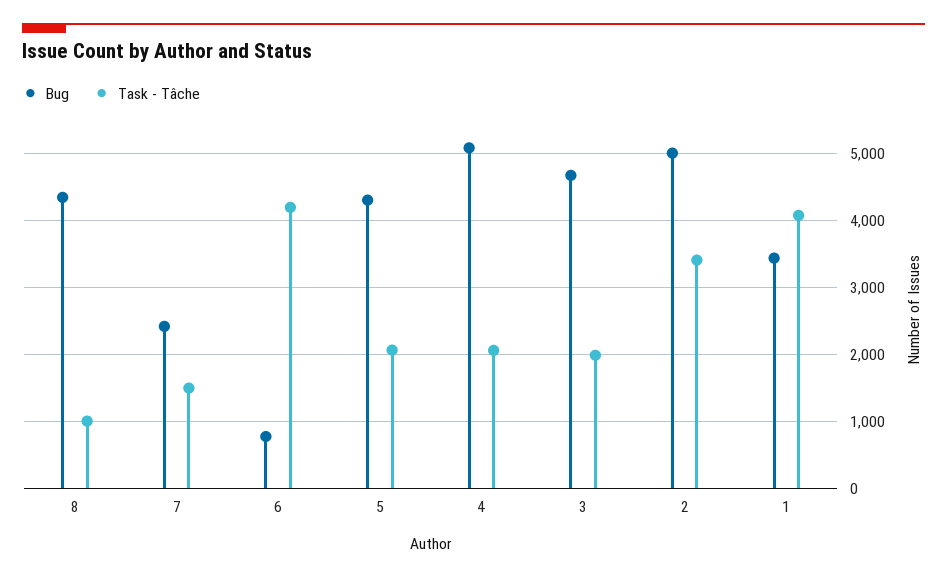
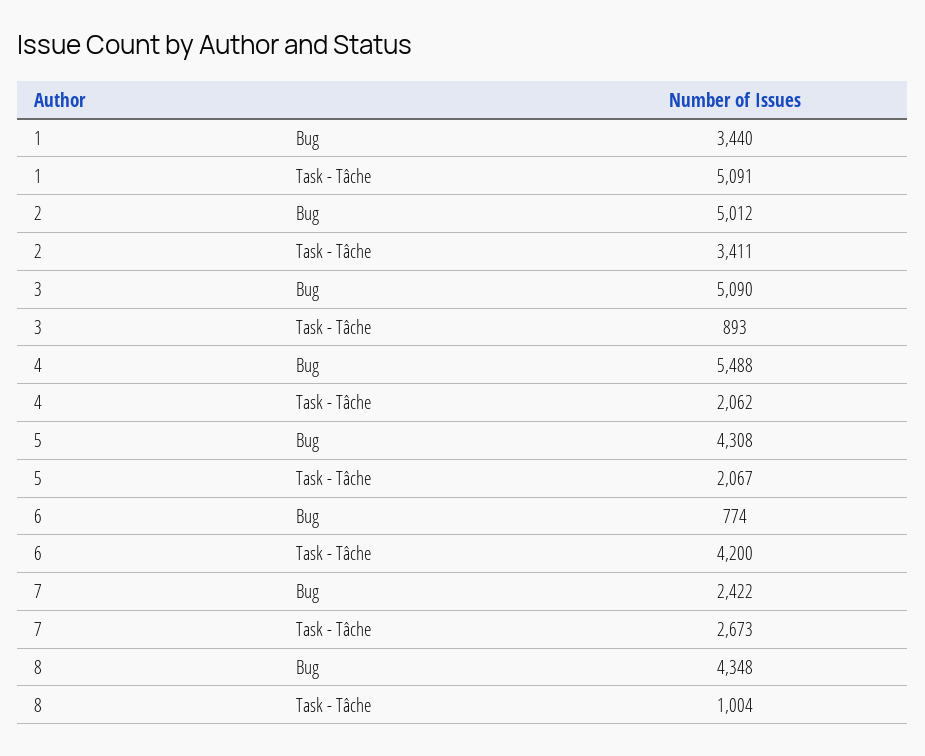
Task - Tâche, 7: 1500 -> 2673
Bug, 4: 5100 -> 5488
Bug, 3: 4700 -> 5090
Task - Tâche, 3: 2000 -> 893
Task - Tâche, 1: 4100 -> 5091

